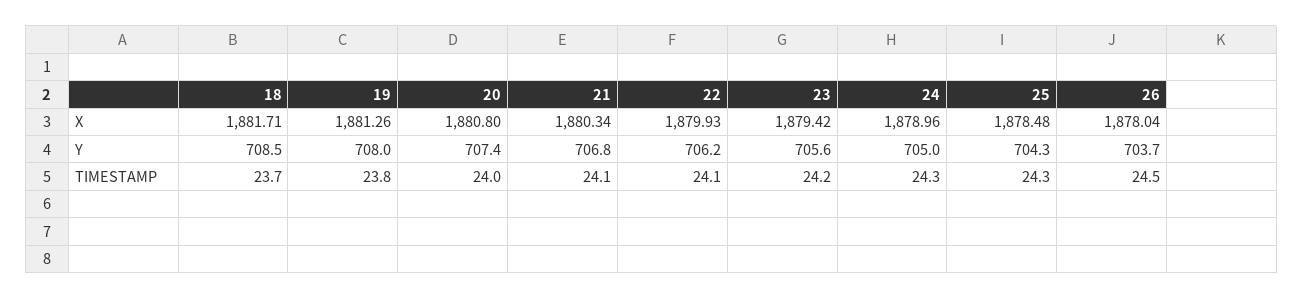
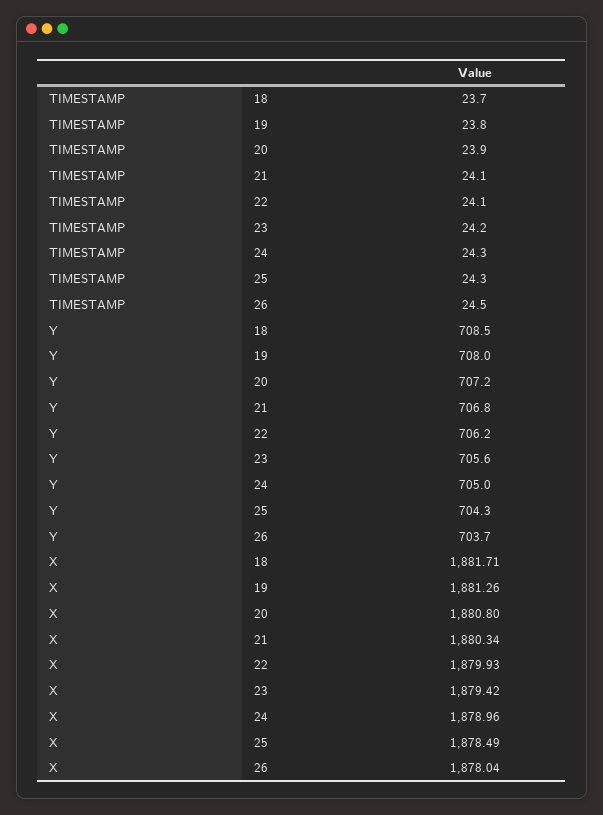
25, X: 1878.48 -> 1878.49
20, Y: 707.4 -> 707.2
20, TIMESTAMP: 24 -> 23.9

